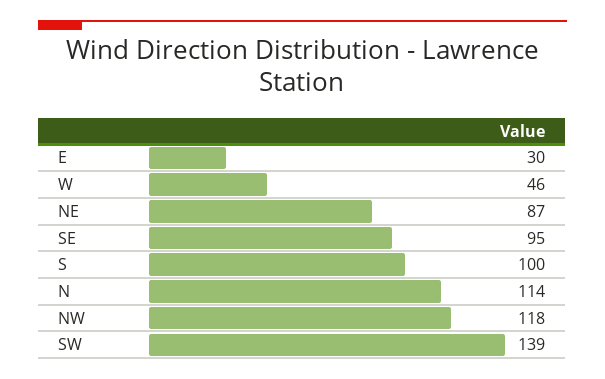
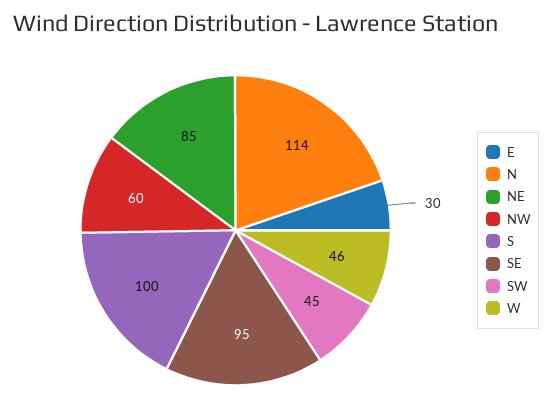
NE: 87 -> 85
NW: 118 -> 60
SW: 139 -> 45

